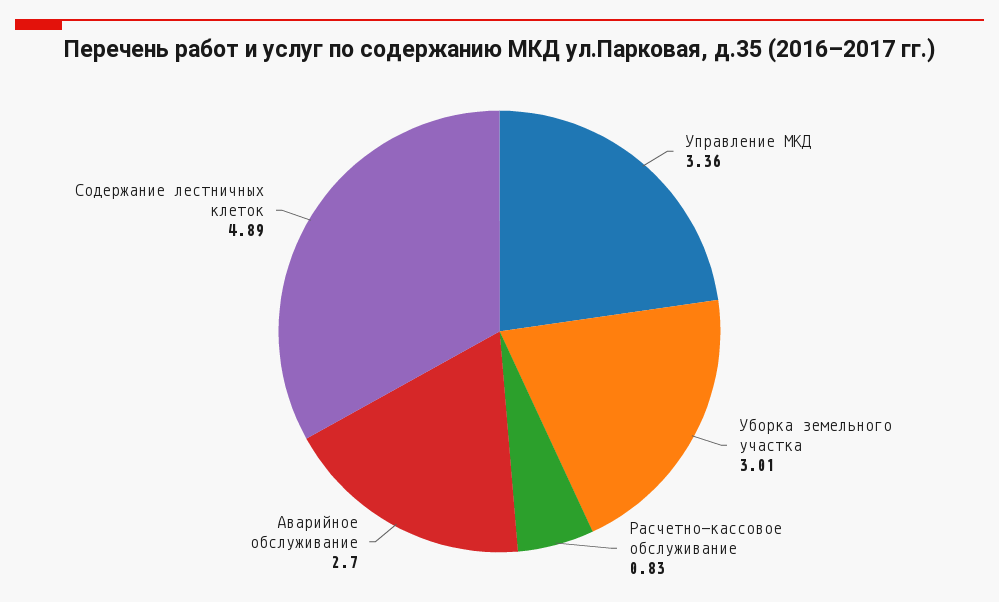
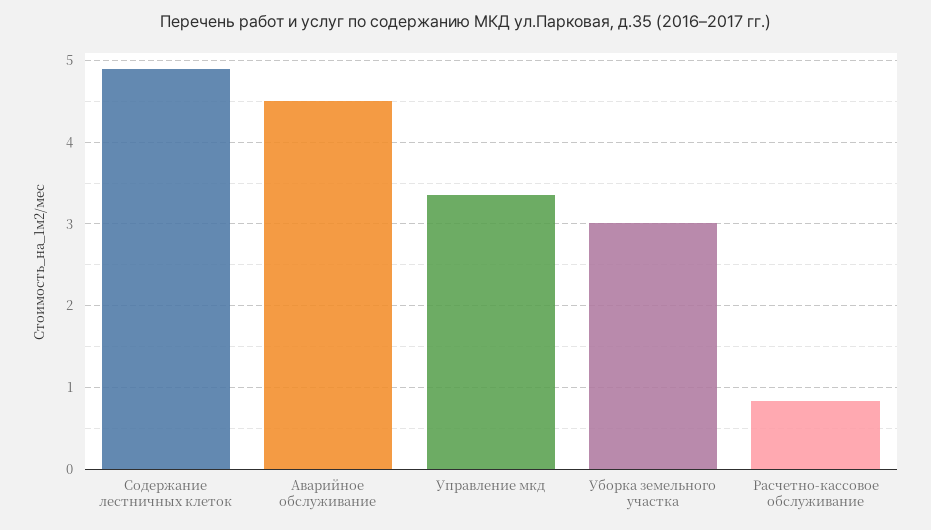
Аварийное обслуживание: 2.7 -> 4.5

